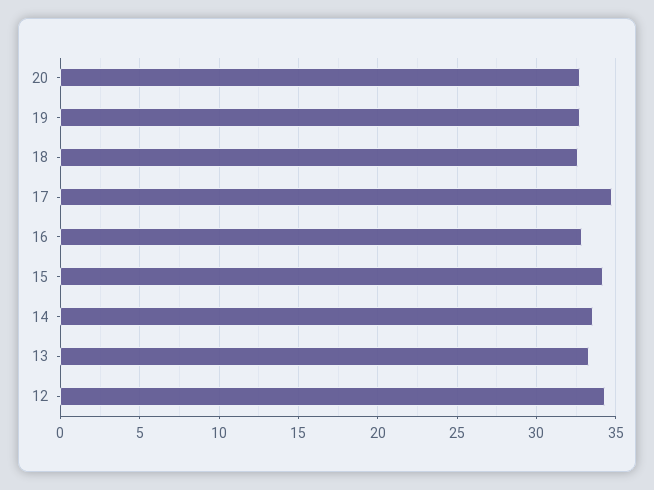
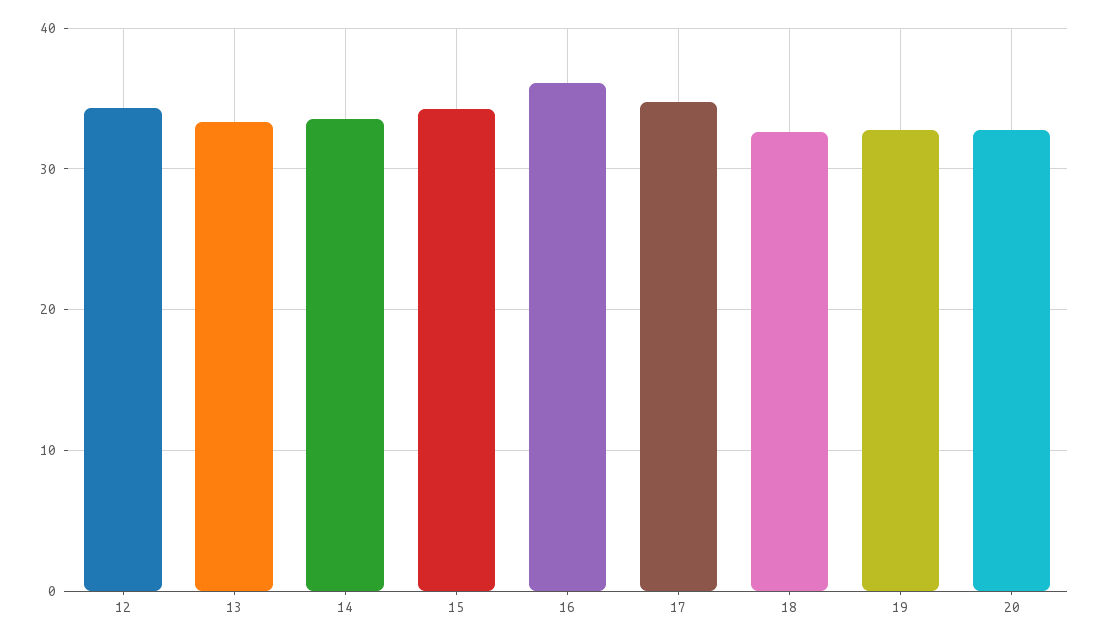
16: 33 -> 36

